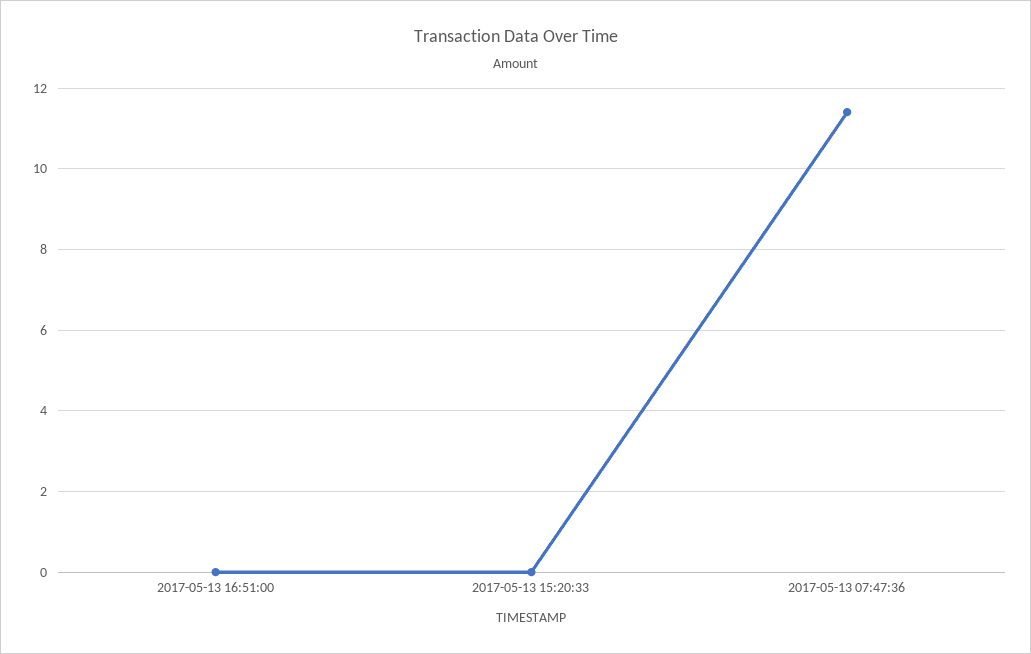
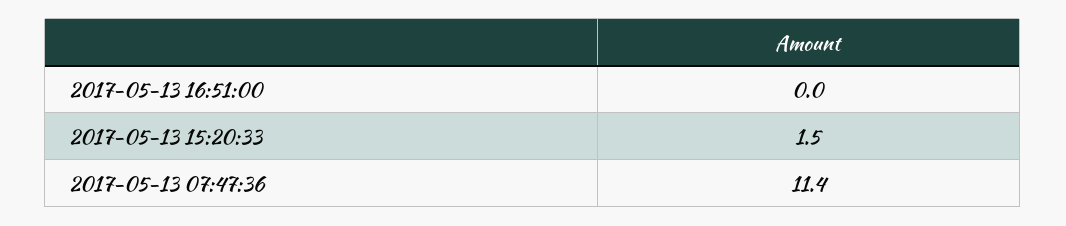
2017-05-13 15:20:33: 0 -> 1.5

